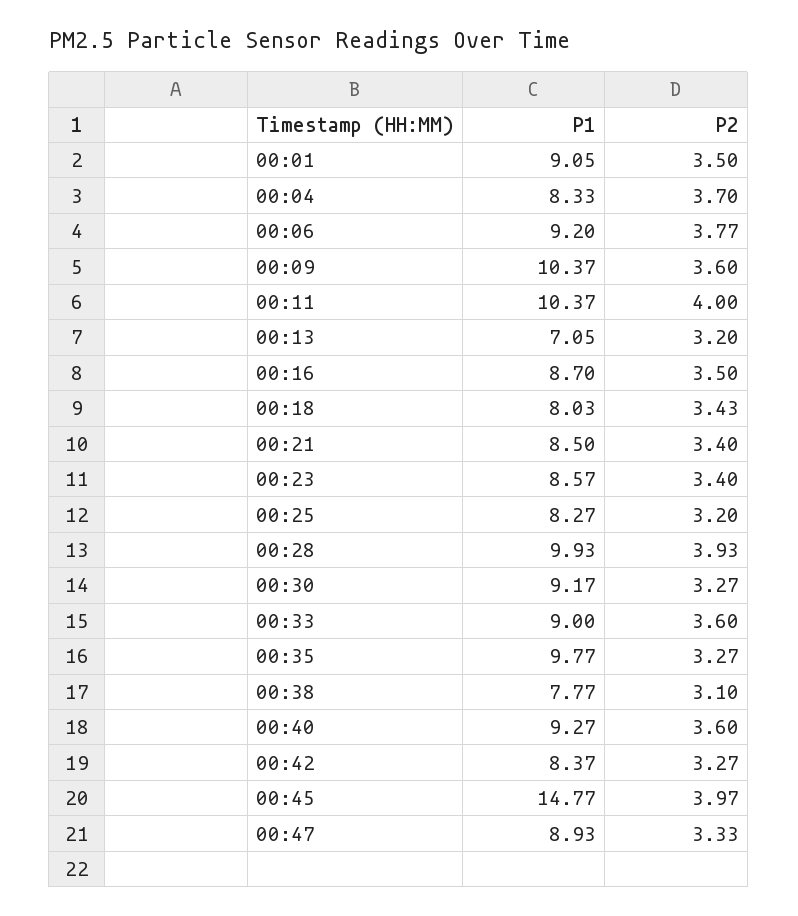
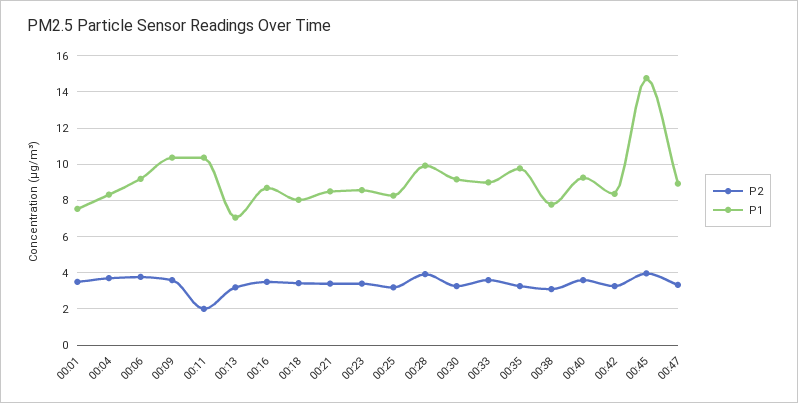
P1, 00:01: 9.05 -> 7.5
P2, 00:11: 4 -> 2

